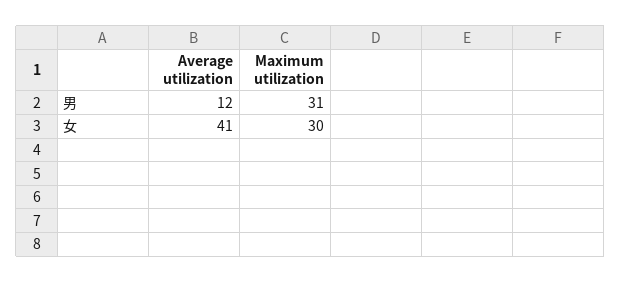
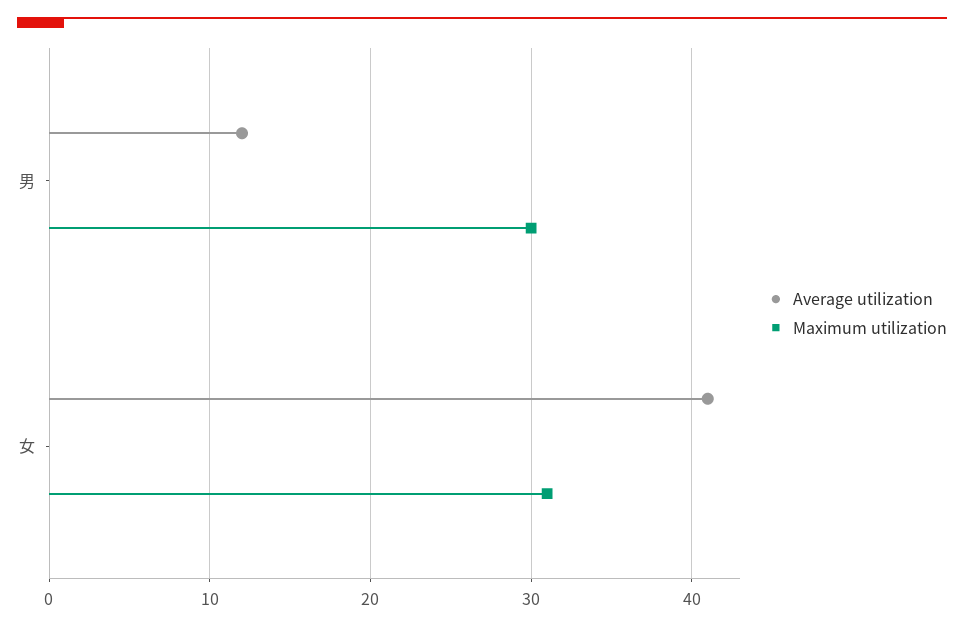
Maximum utilization, 男: 31 -> 30
Maximum utilization, 女: 30 -> 31

